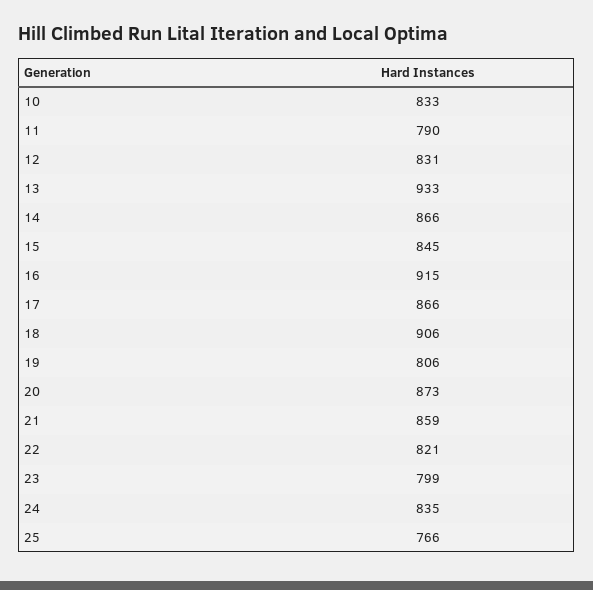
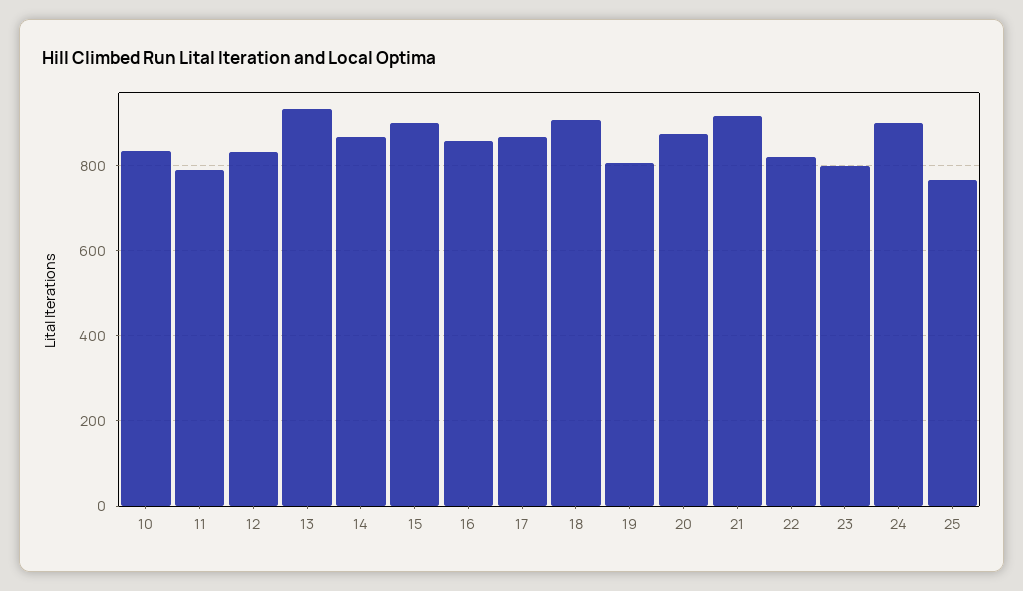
15: 845 -> 900
16: 915 -> 860
21: 859 -> 920
24: 835 -> 900

